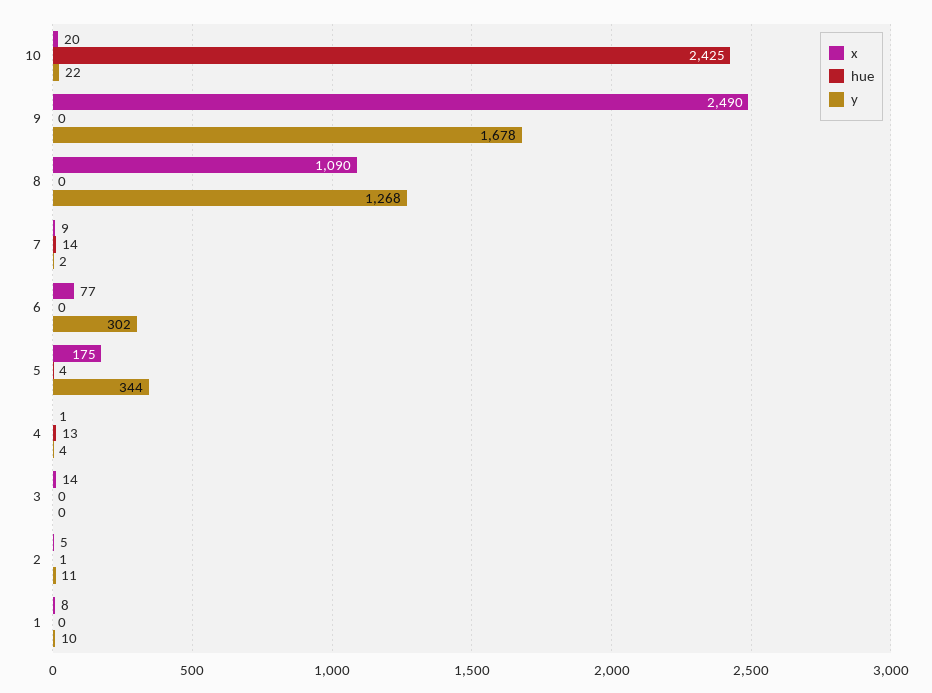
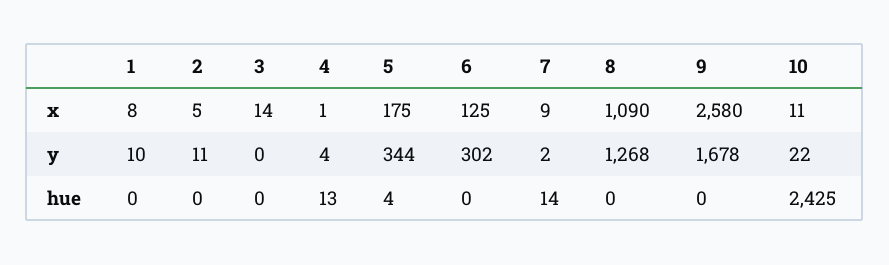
x, 10: 20 -> 11
x, 9: 2490 -> 2580
x, 6: 77 -> 125
hue, 2: 1 -> 0

